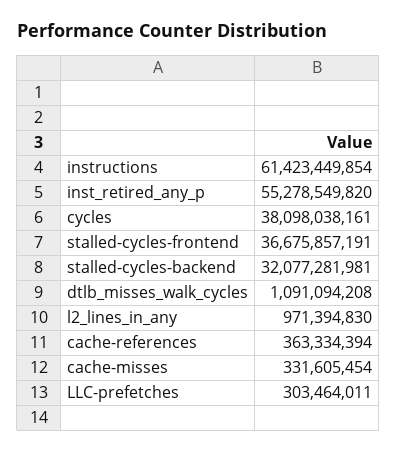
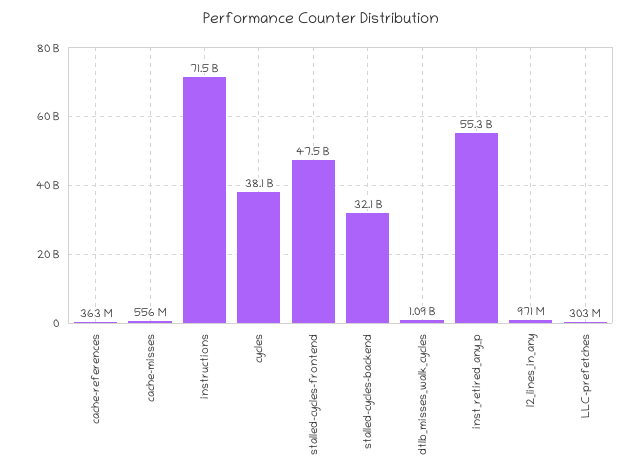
instructions: 61423449854 -> 71500000000
stalled-cycles-frontend: 36675857191 -> 47500000000
cache-misses: 331605454 -> 556000000

